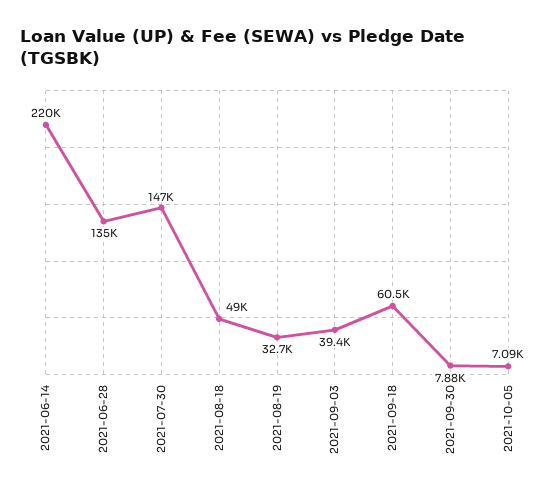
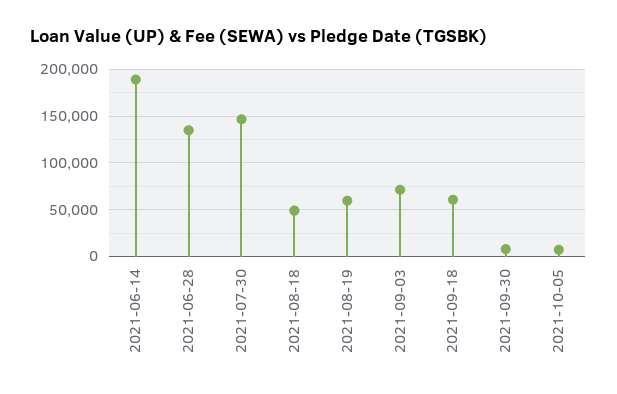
2021-06-14: 220000 -> 190000
2021-08-19: 32700 -> 60000
2021-09-03: 39400 -> 70000

